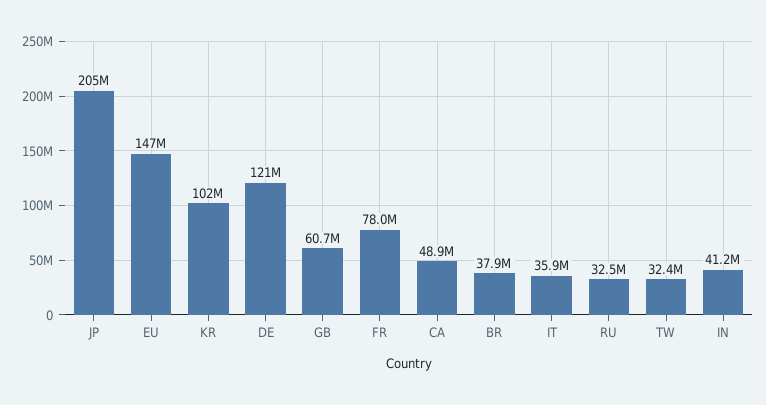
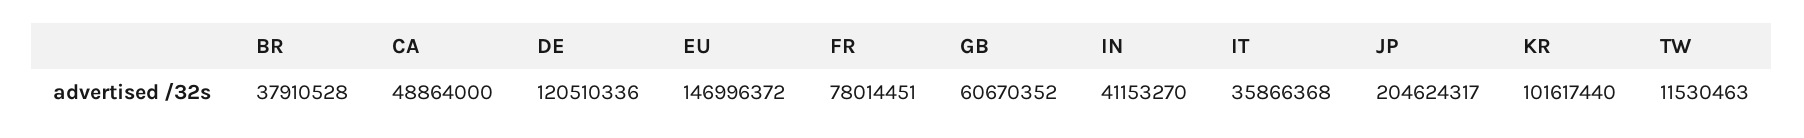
RU: 32500000 -> none
TW: 32400000 -> 11530463

